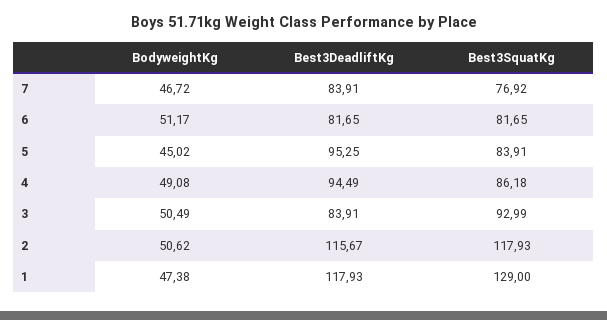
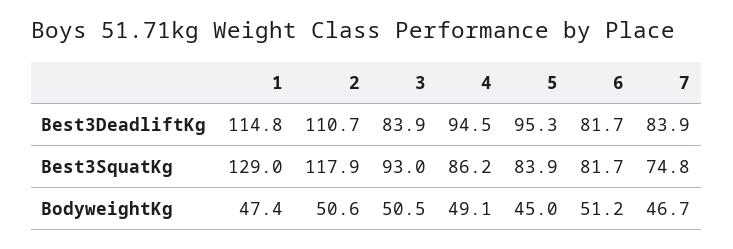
Best3SquatKg, 7: 76.92 -> 74.8
Best3DeadliftKg, 2: 115.67 -> 110.7
Best3DeadliftKg, 1: 117.93 -> 114.8

